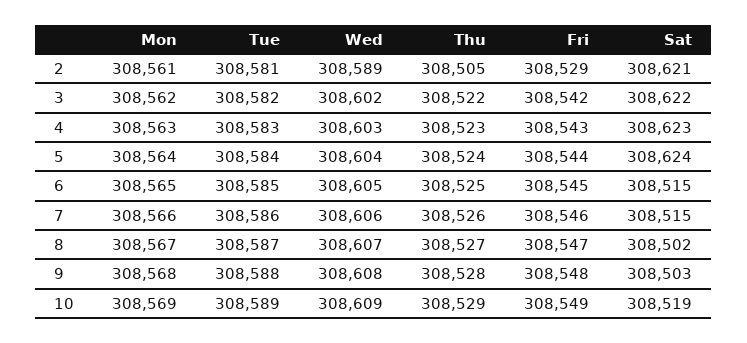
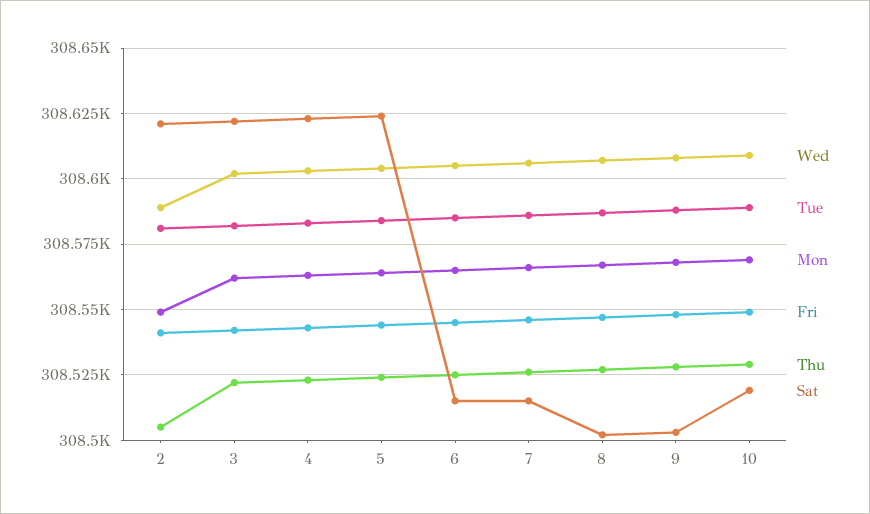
Mon, 2: 308561 -> 308550
Fri, 2: 308529 -> 308540

